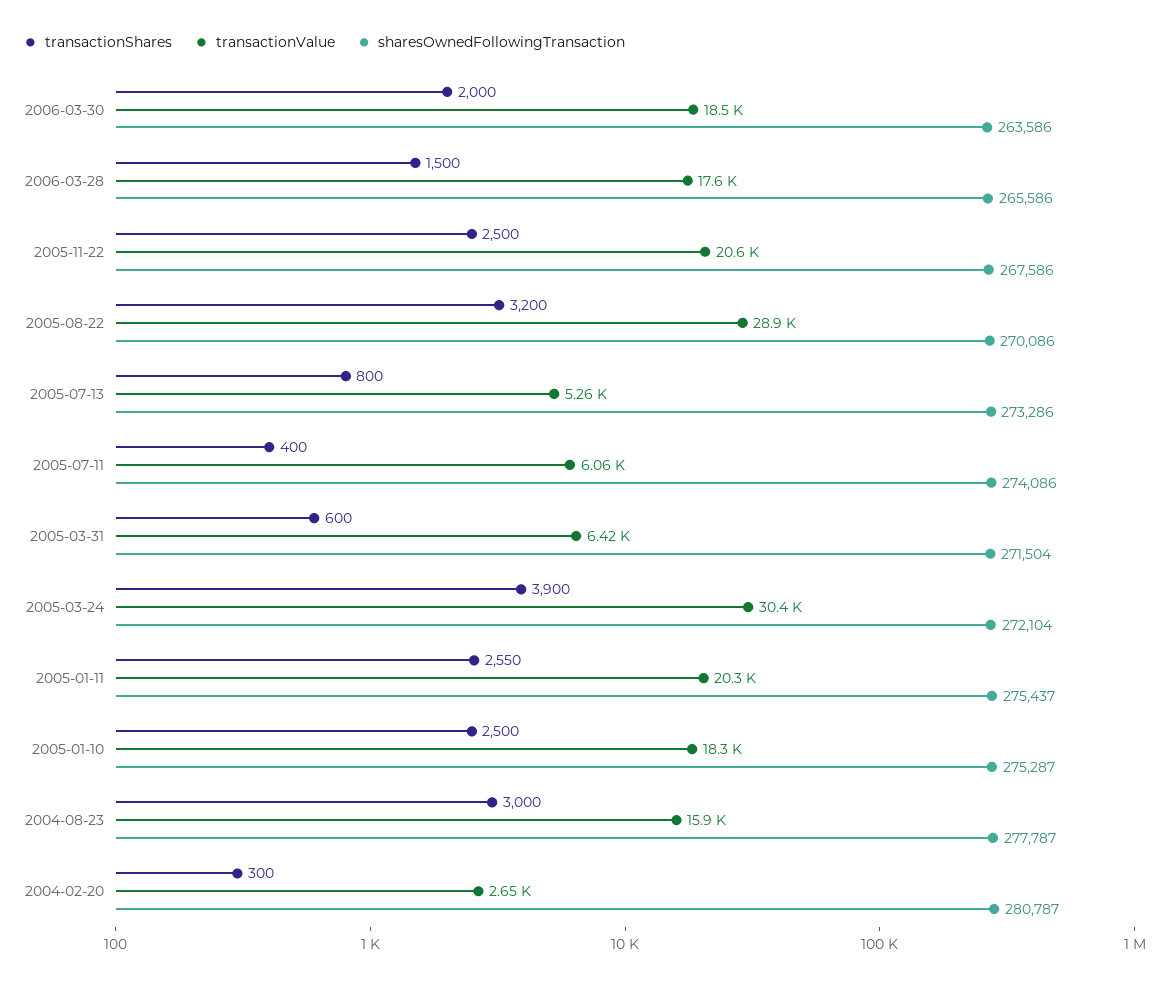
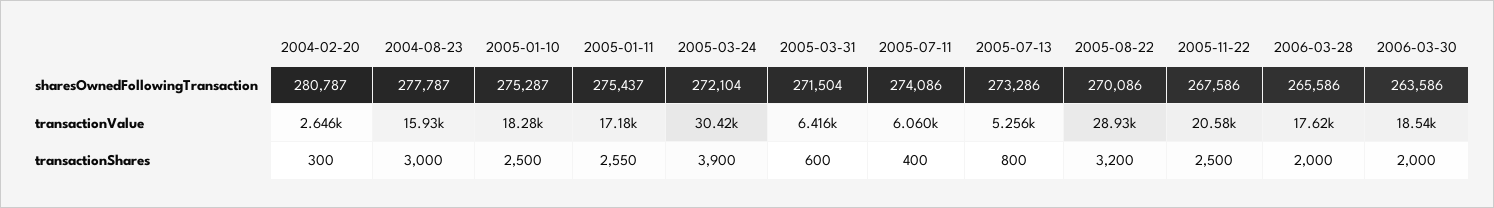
transactionShares, 2006-03-28: 1500 -> 2000
transactionValue, 2005-01-11: 20300 -> 17180

